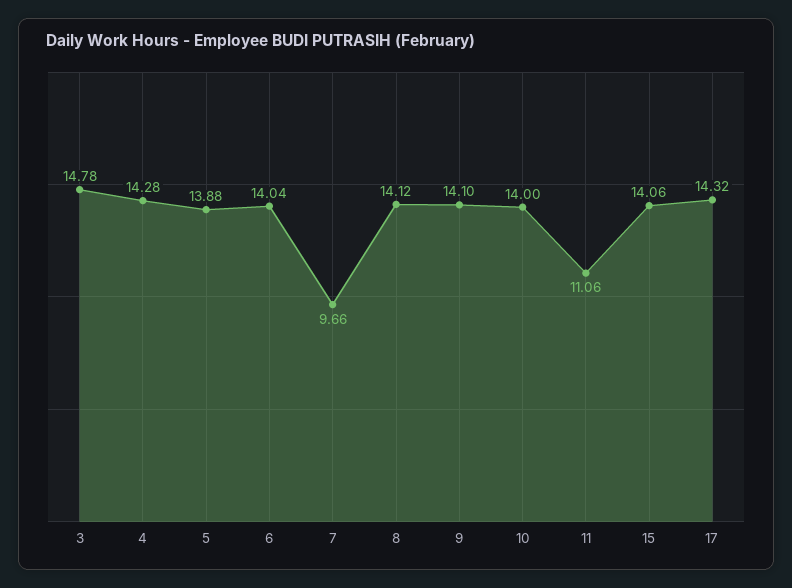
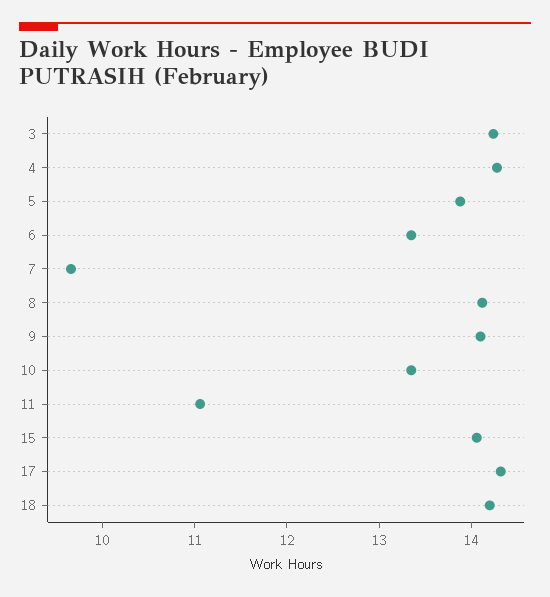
3: 14.78 -> 14.2
6: 14.04 -> 13.4
10: 14 -> 13.4
18: none -> 14.2

